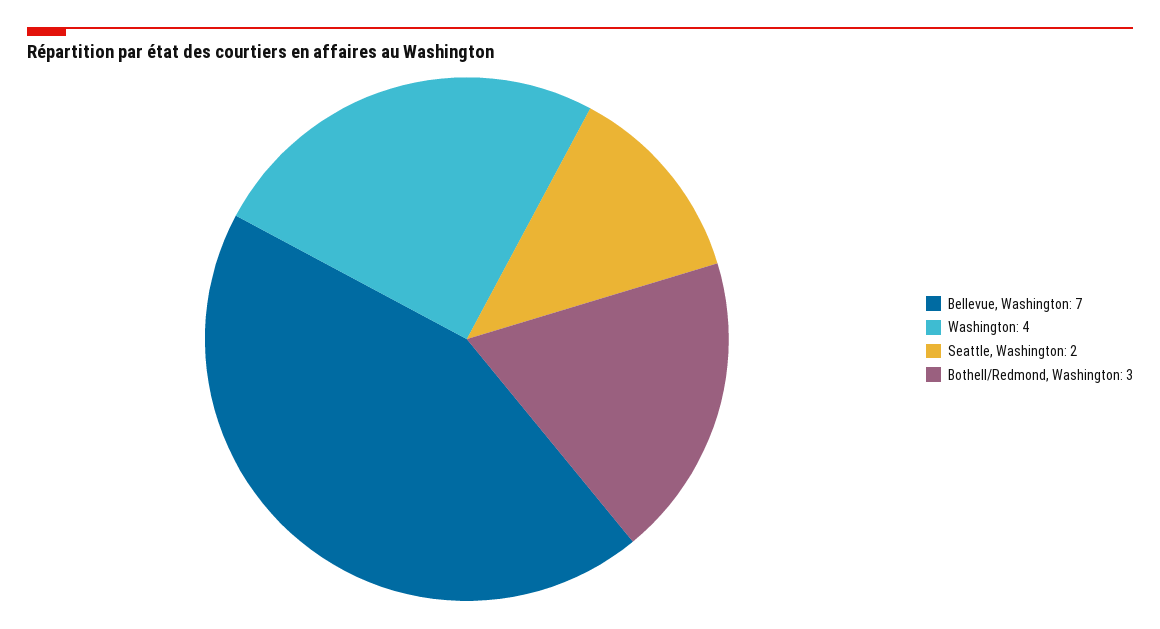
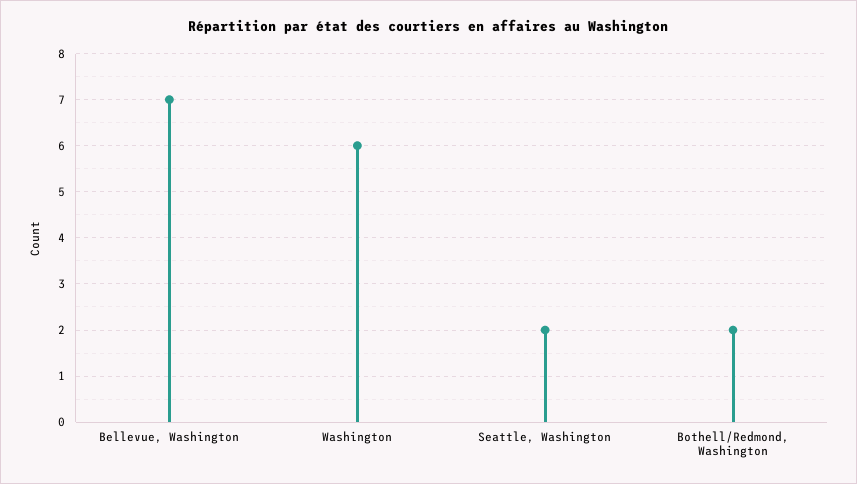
Washington: 4 -> 6
Bothell/Redmond, Washington: 3 -> 2

